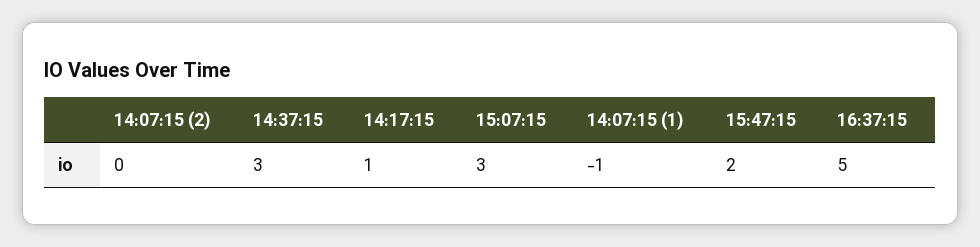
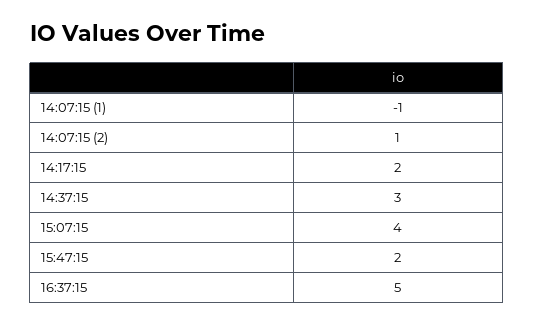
14:07:15 (2): 0 -> 1
14:17:15: 1 -> 2
15:07:15: 3 -> 4

